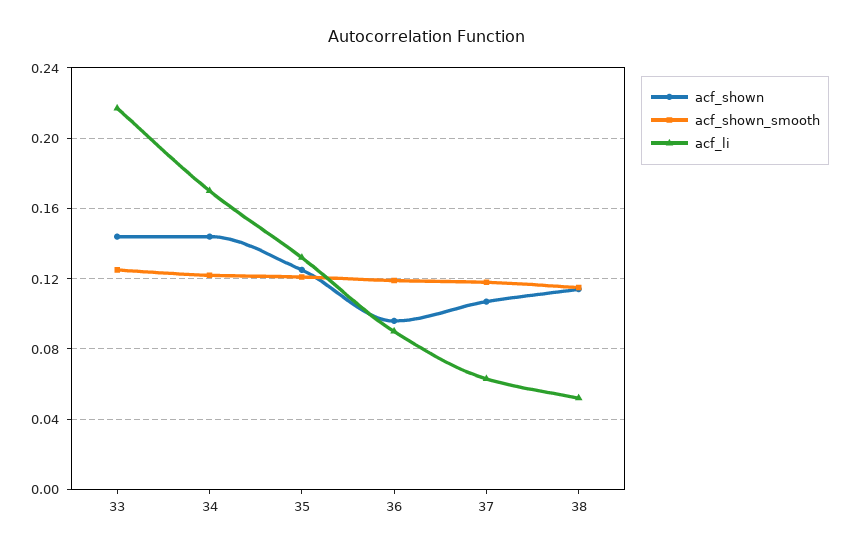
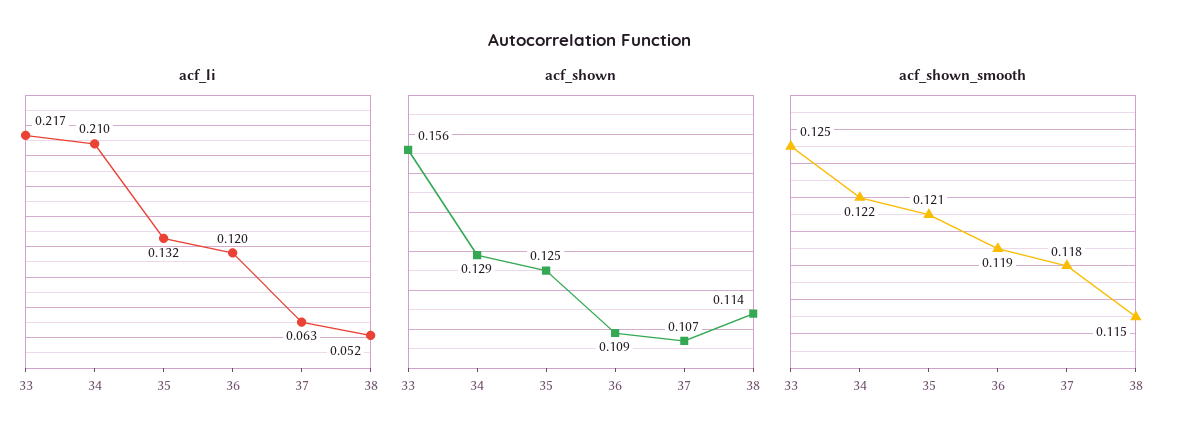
acf_shown, 33: 0.145 -> 0.156
acf_shown, 34: 0.145 -> 0.129
acf_li, 34: 0.17 -> 0.21
acf_shown, 36: 0.095 -> 0.109
acf_li, 36: 0.09 -> 0.12

